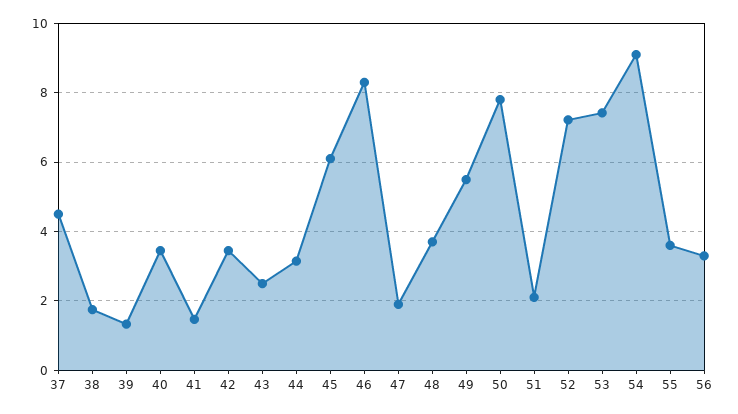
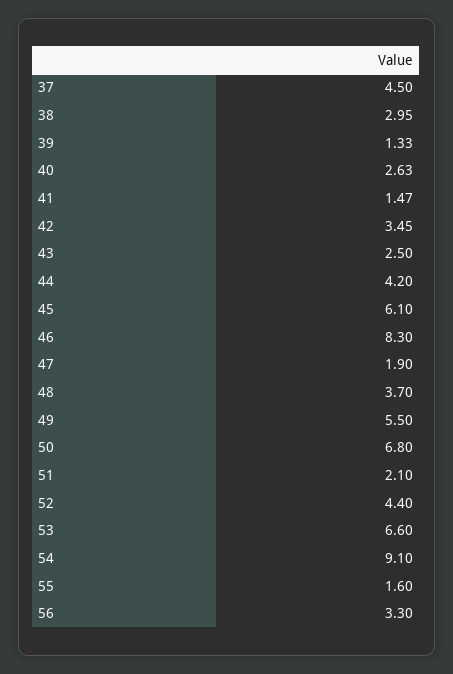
38: 1.8 -> 2.95
40: 3.4 -> 2.63
44: 3.2 -> 4.2
50: 7.8 -> 6.8
52: 7.2 -> 4.4
53: 7.4 -> 6.6
55: 3.6 -> 1.6

